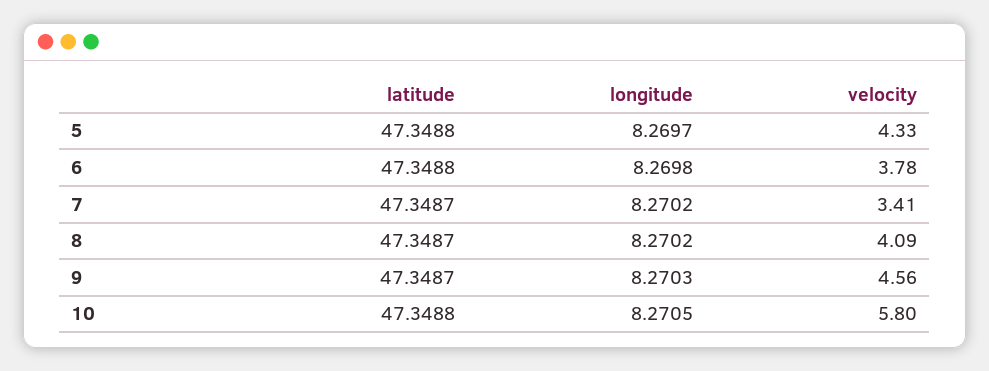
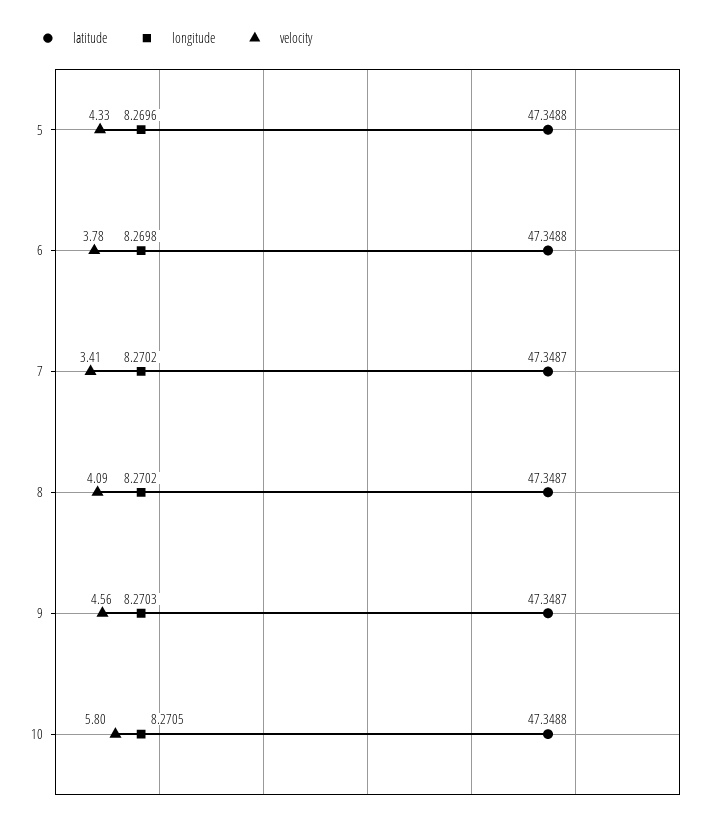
longitude, 5: 8.2697 -> 8.2696

